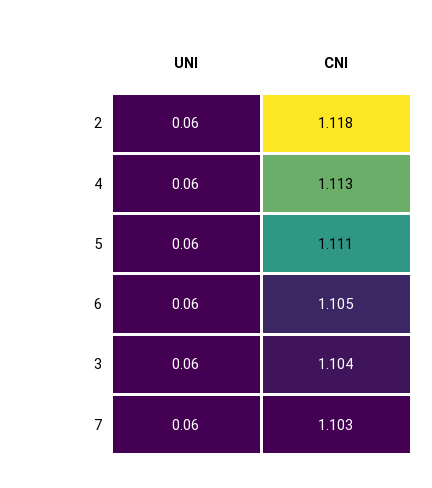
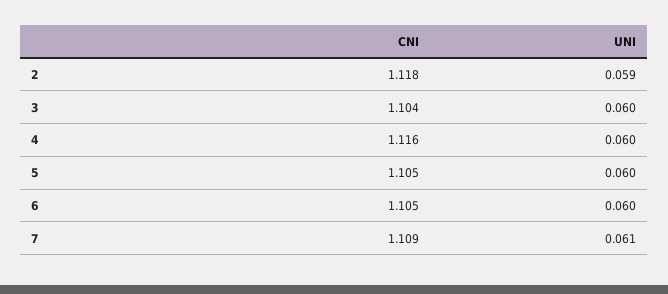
UNI, 2: 0.06 -> 0.059
CNI, 4: 1.113 -> 1.116
CNI, 5: 1.111 -> 1.105
UNI, 7: 0.06 -> 0.061
CNI, 7: 1.103 -> 1.109

